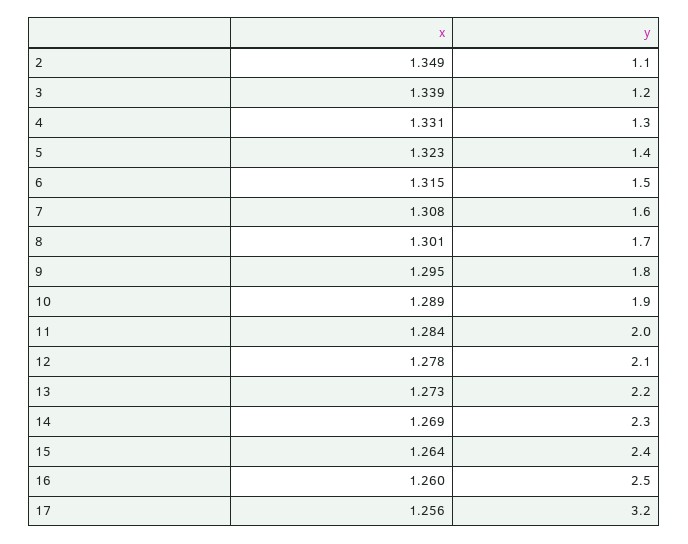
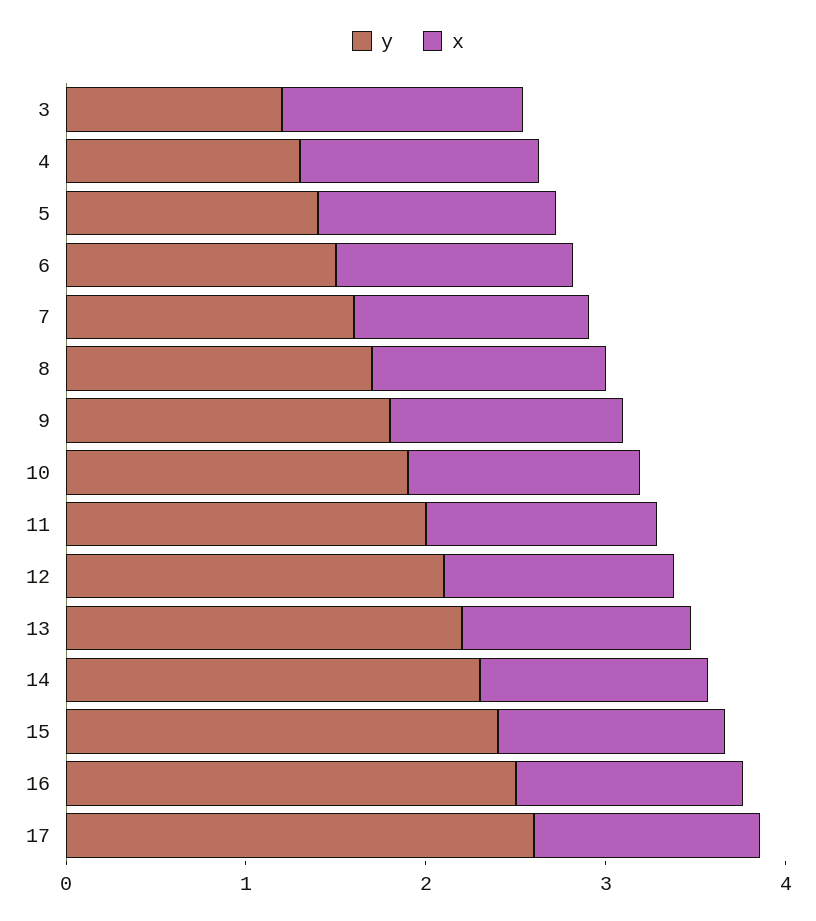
x, 2: 1.349 -> none
y, 2: 1.1 -> none
y, 17: 3.2 -> 2.6

